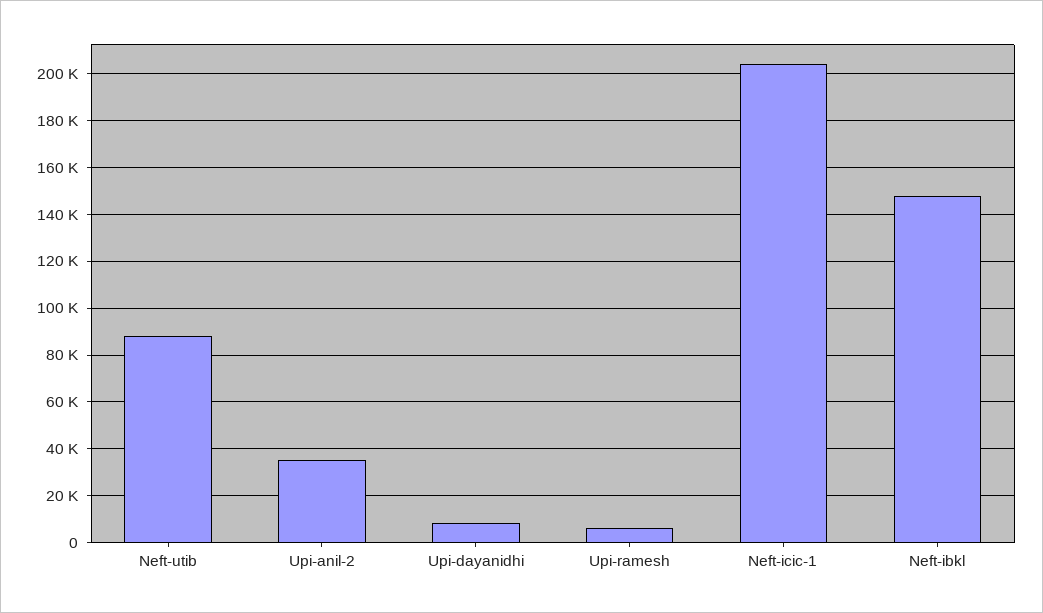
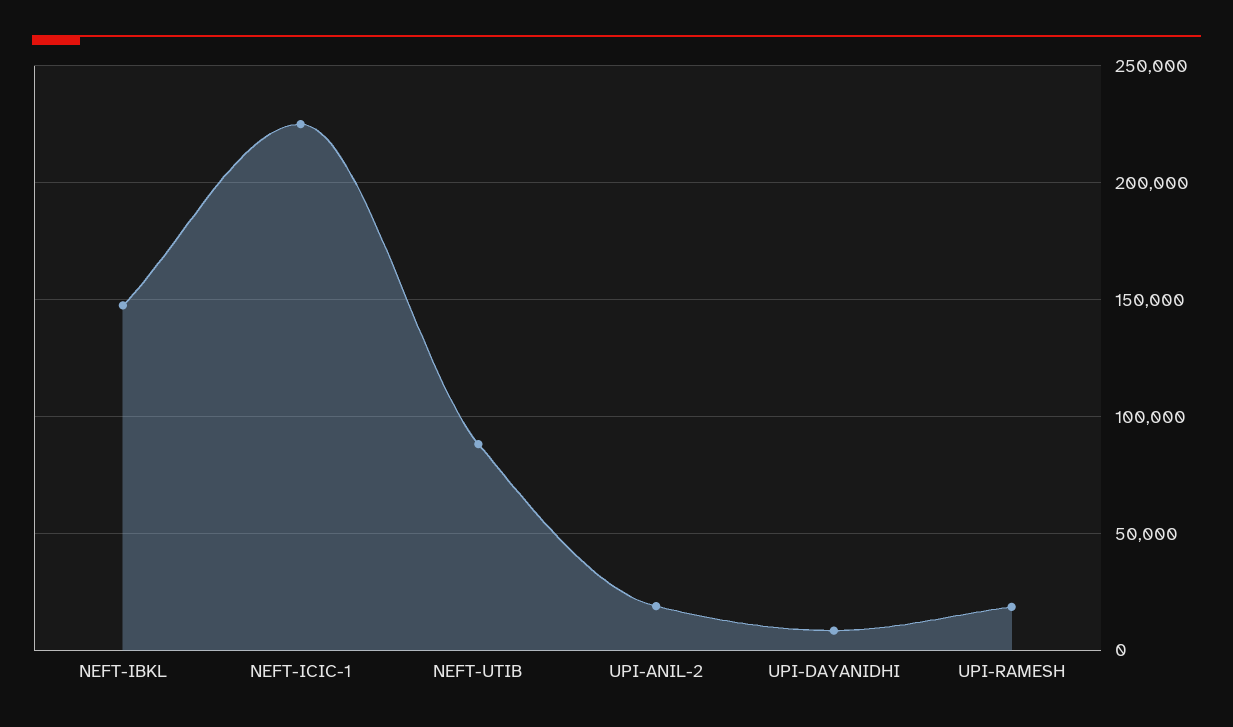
Upi-anil-2: 35000 -> 20000
Upi-ramesh: 5000 -> 20000
Neft-icic-1: 205000 -> 225000

